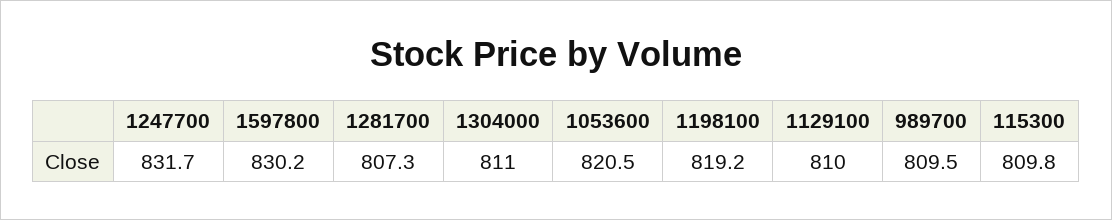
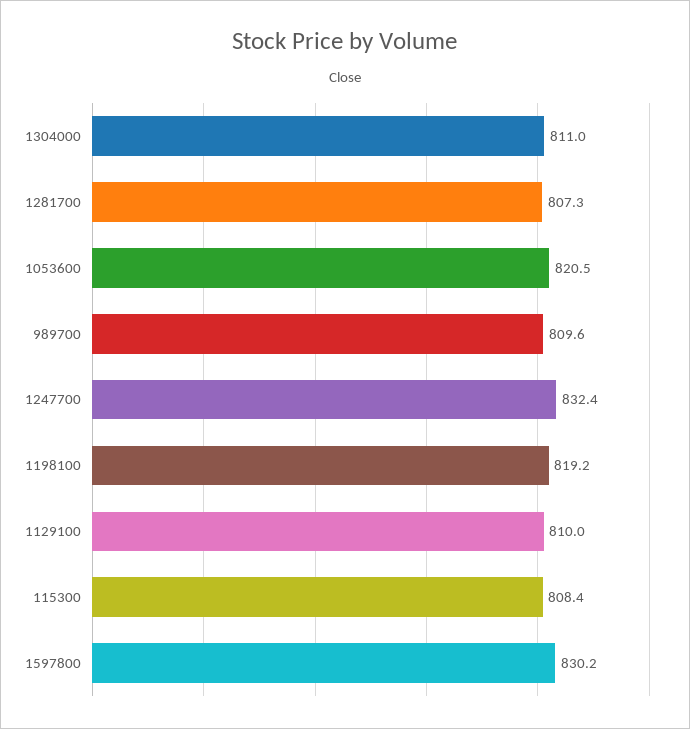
1247700: 831.7 -> 832.4
989700: 809.5 -> 809.6
115300: 809.8 -> 808.4

